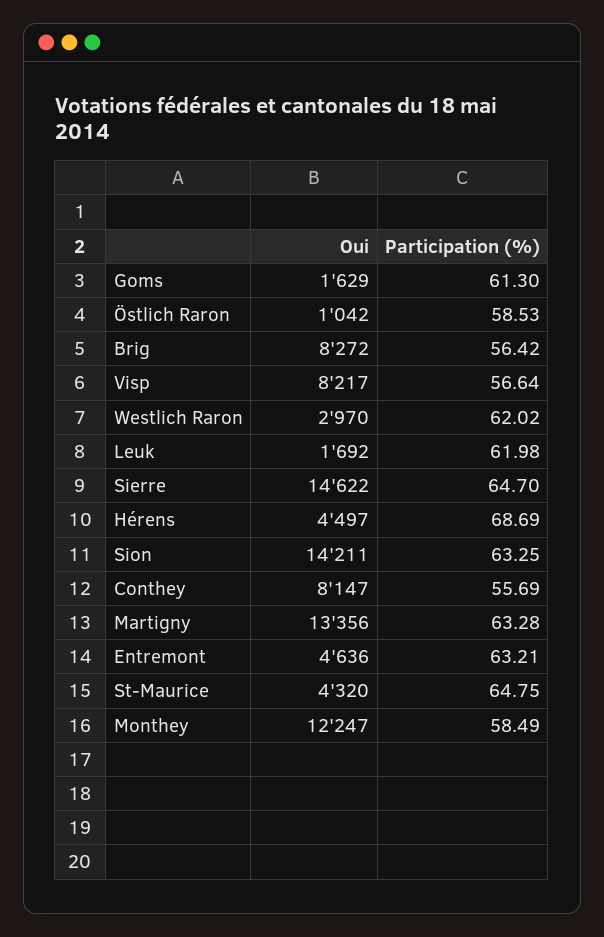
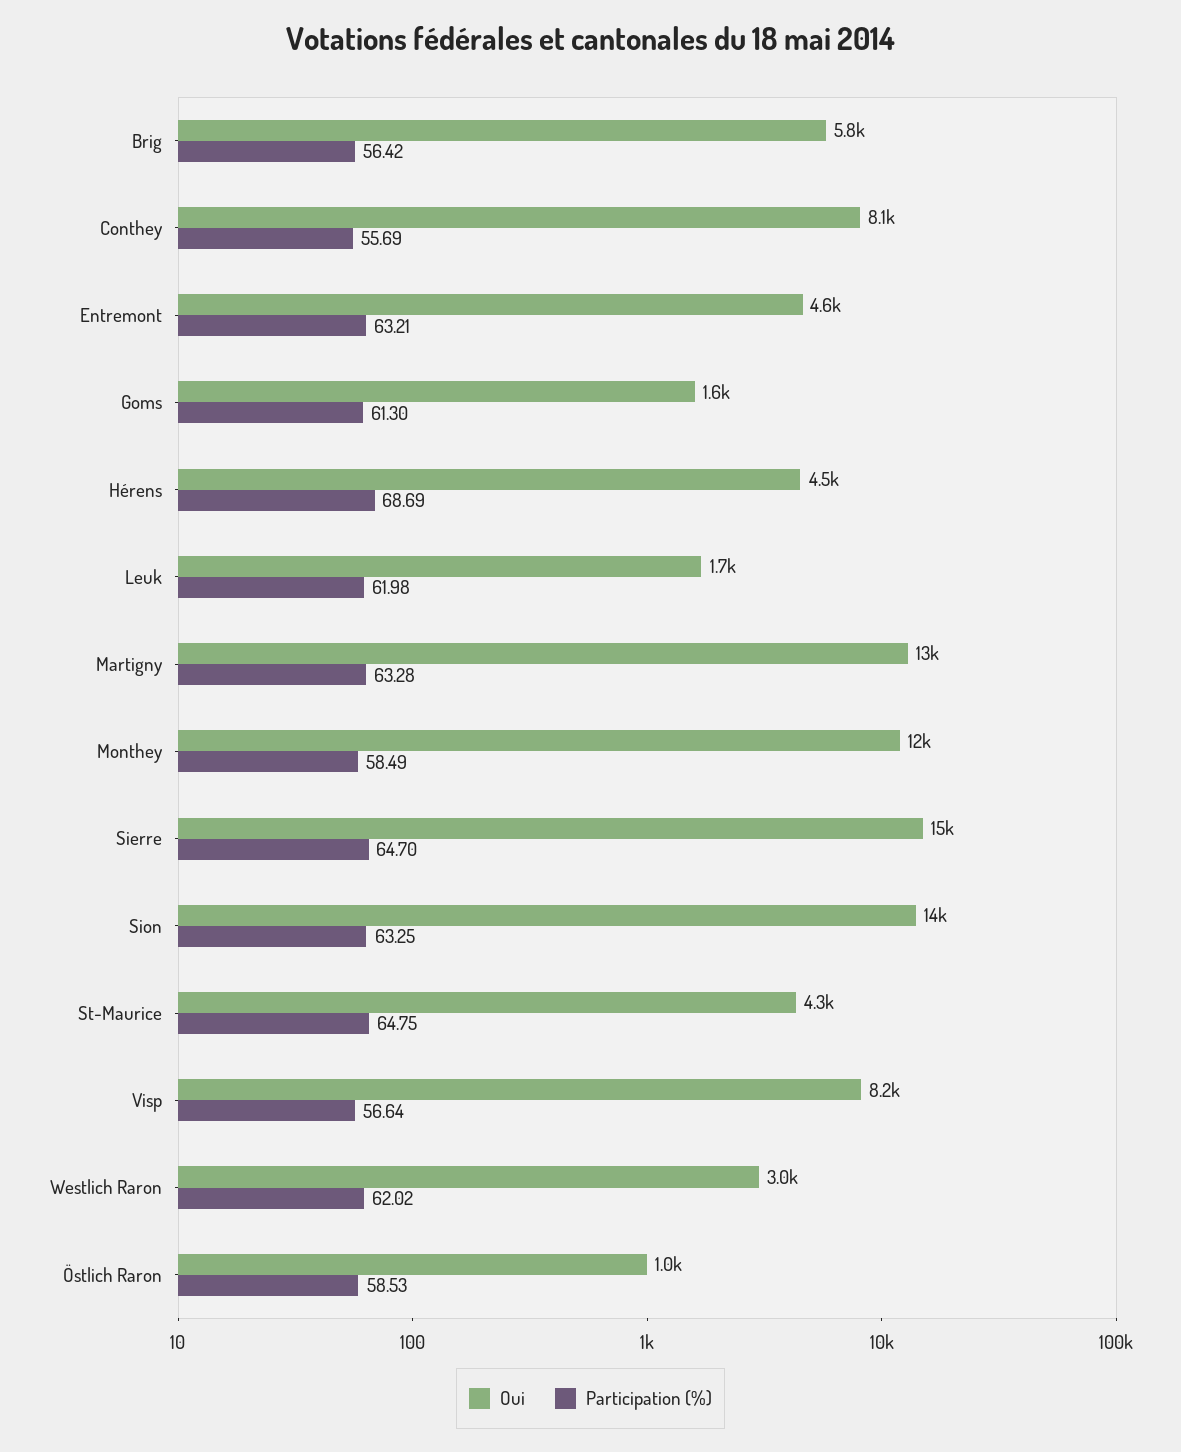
Oui, Brig: 8272 -> 5800

